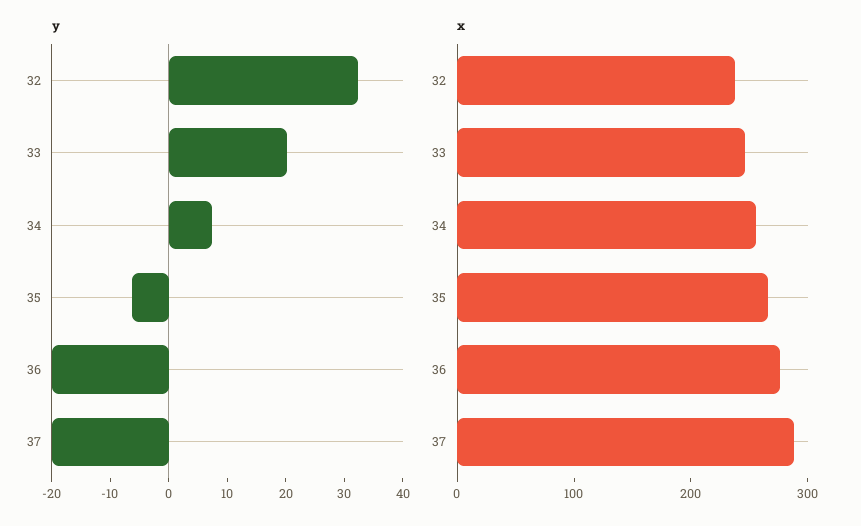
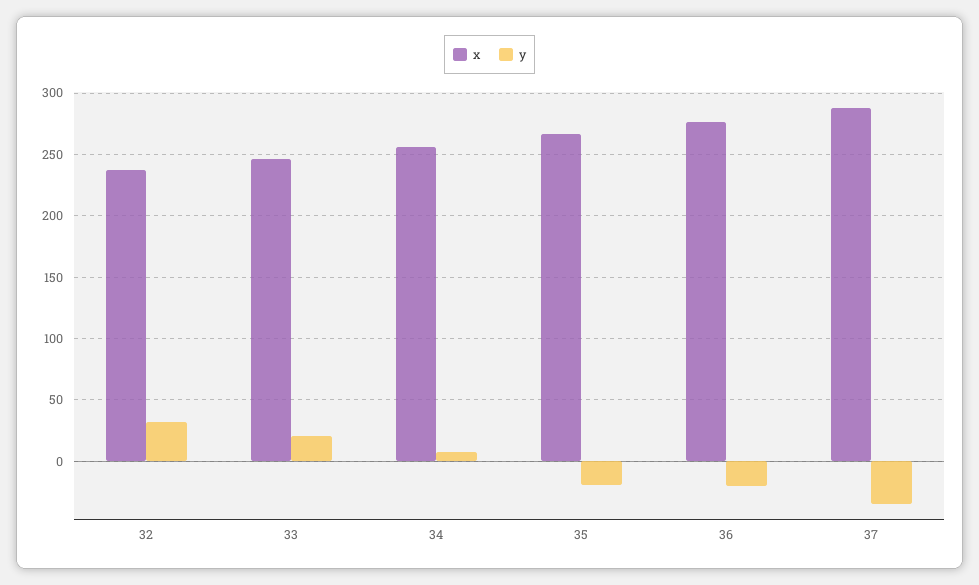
y, 35: -6 -> -20
y, 37: -20 -> -35

